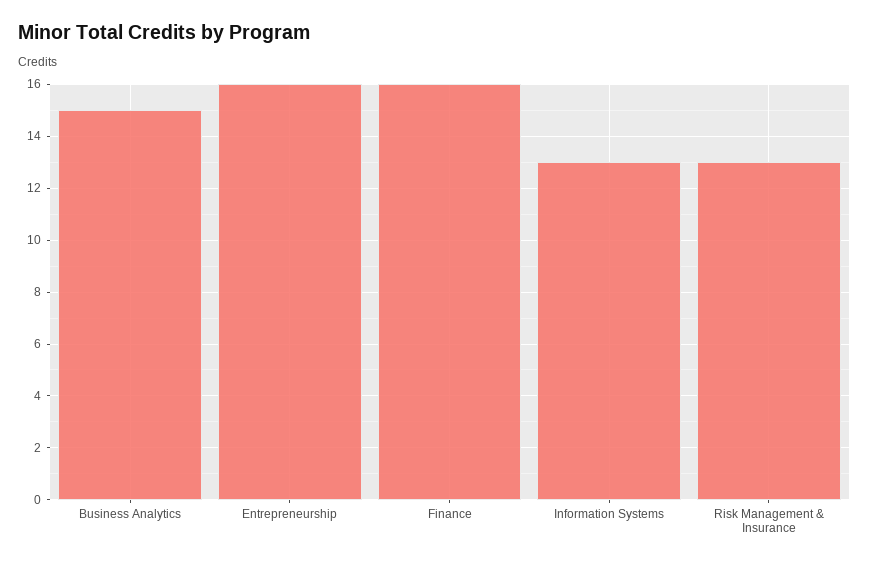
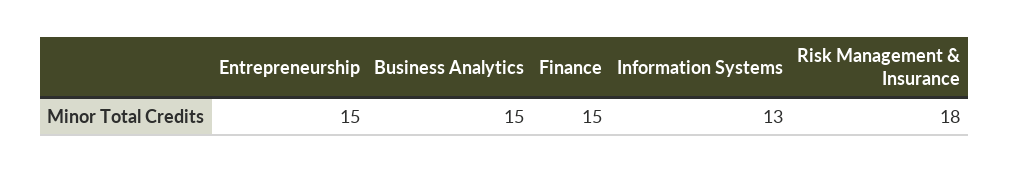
Entrepreneurship: 16 -> 15
Finance: 16 -> 15
Risk Management & Insurance: 13 -> 18

